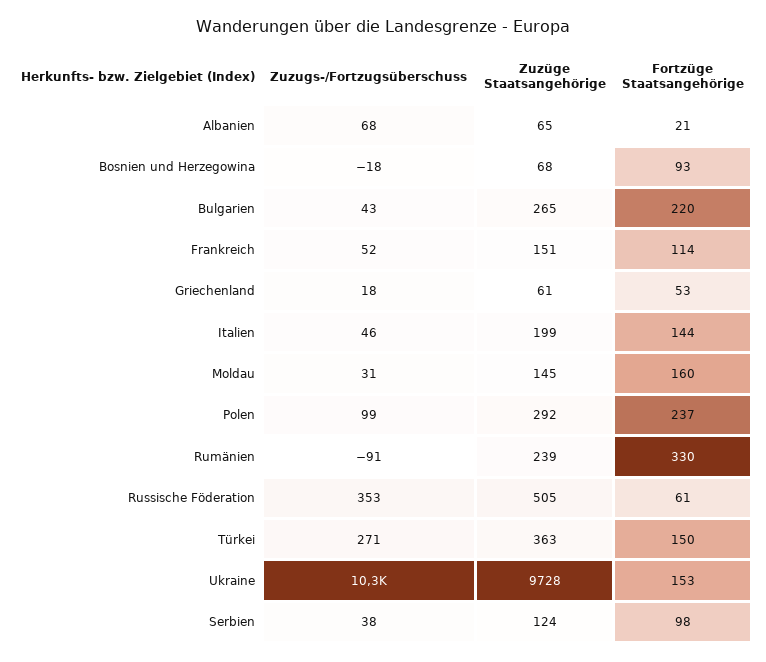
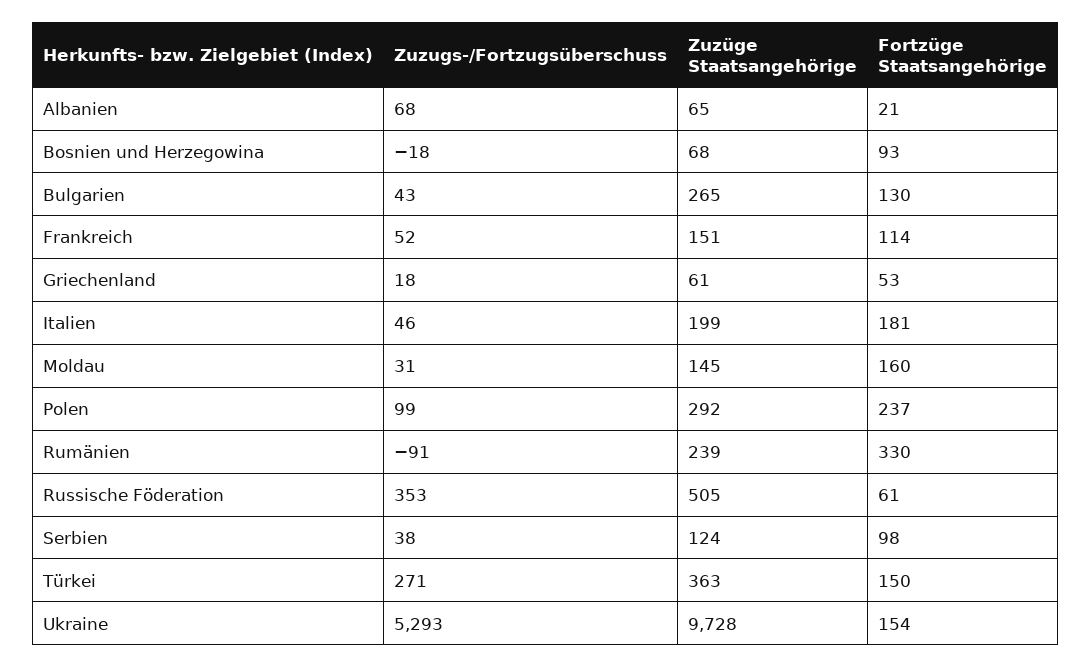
Fortzüge Staatsangehörige, Bulgarien: 220 -> 130
Fortzüge Staatsangehörige, Italien: 144 -> 181
Zuzugs-/Fortzugsüberschuss, Ukraine: 10300 -> 5293
Fortzüge Staatsangehörige, Ukraine: 153 -> 154

